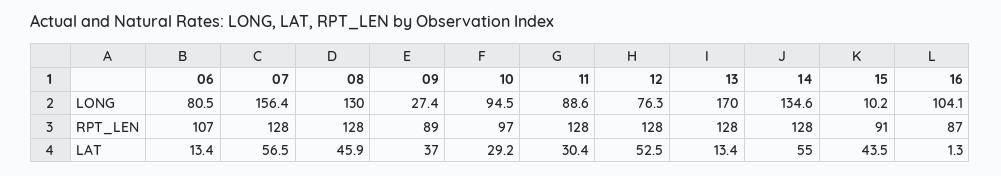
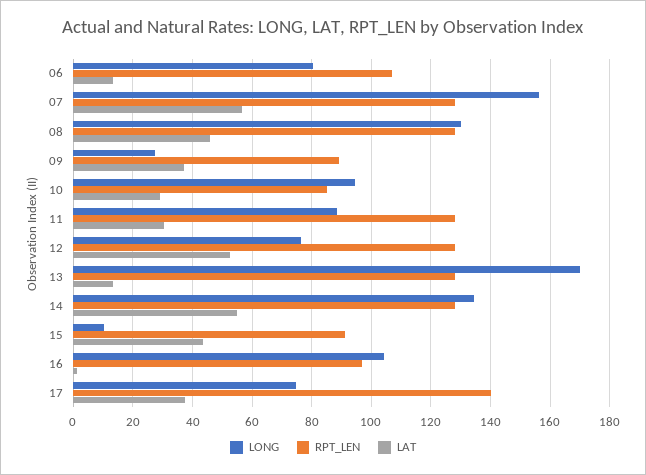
RPT_LEN, 10: 97 -> 85
RPT_LEN, 16: 87 -> 97.5
LONG, 17: none -> 75
RPT_LEN, 17: none -> 140
LAT, 17: none -> 37.5

